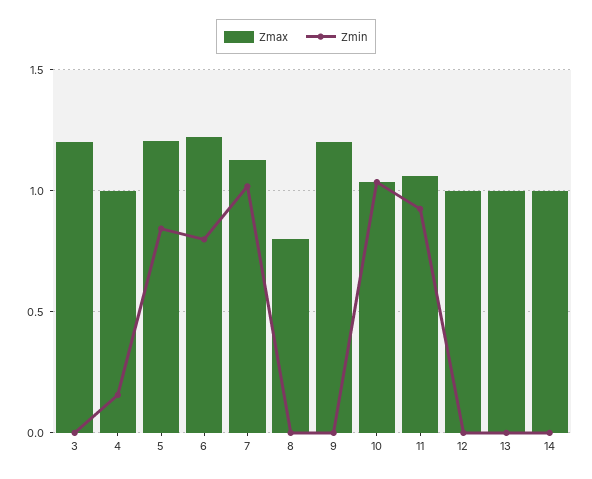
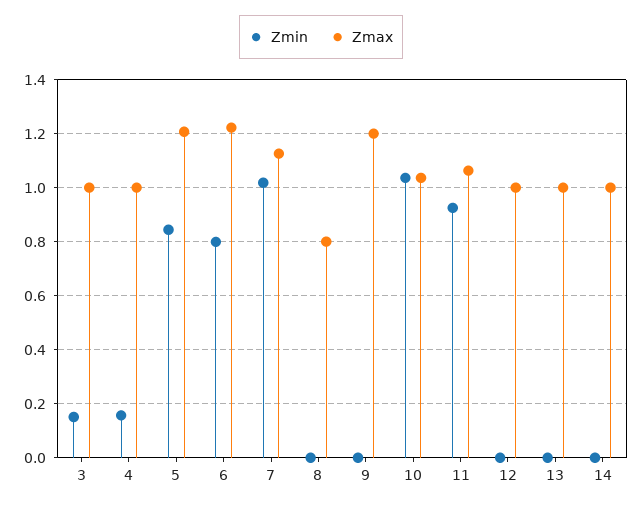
Zmax, 3: 1.2 -> 1
Zmin, 3: 0 -> 0.15

